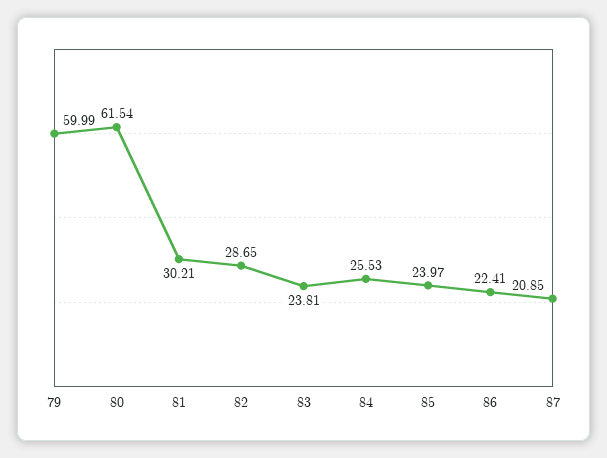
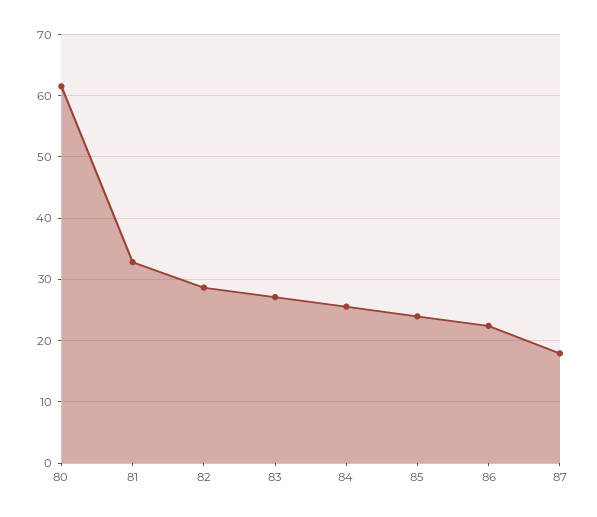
79: 59.99 -> none
81: 30.21 -> 33
83: 23.81 -> 27
87: 20.85 -> 18

